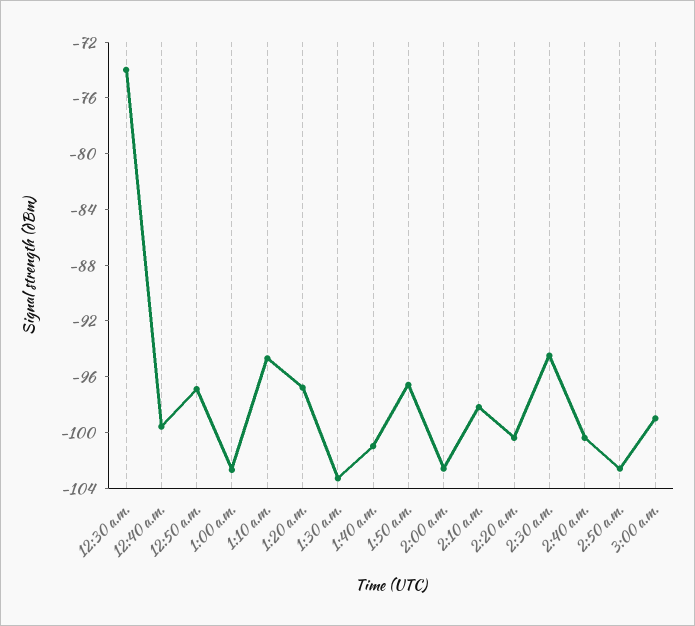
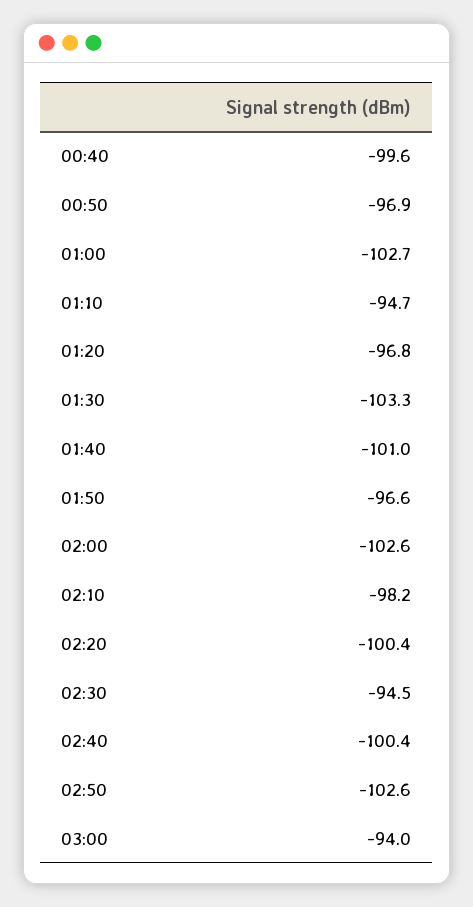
12:30 a.m.: -74 -> none
3:00 a.m.: -99 -> -94

